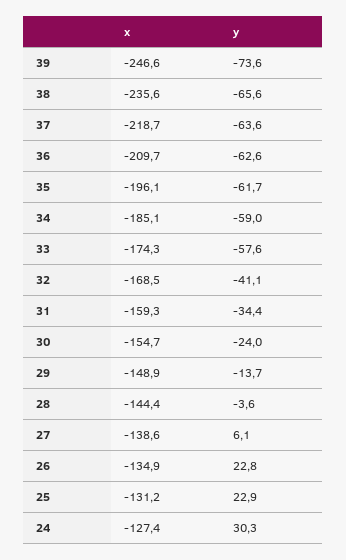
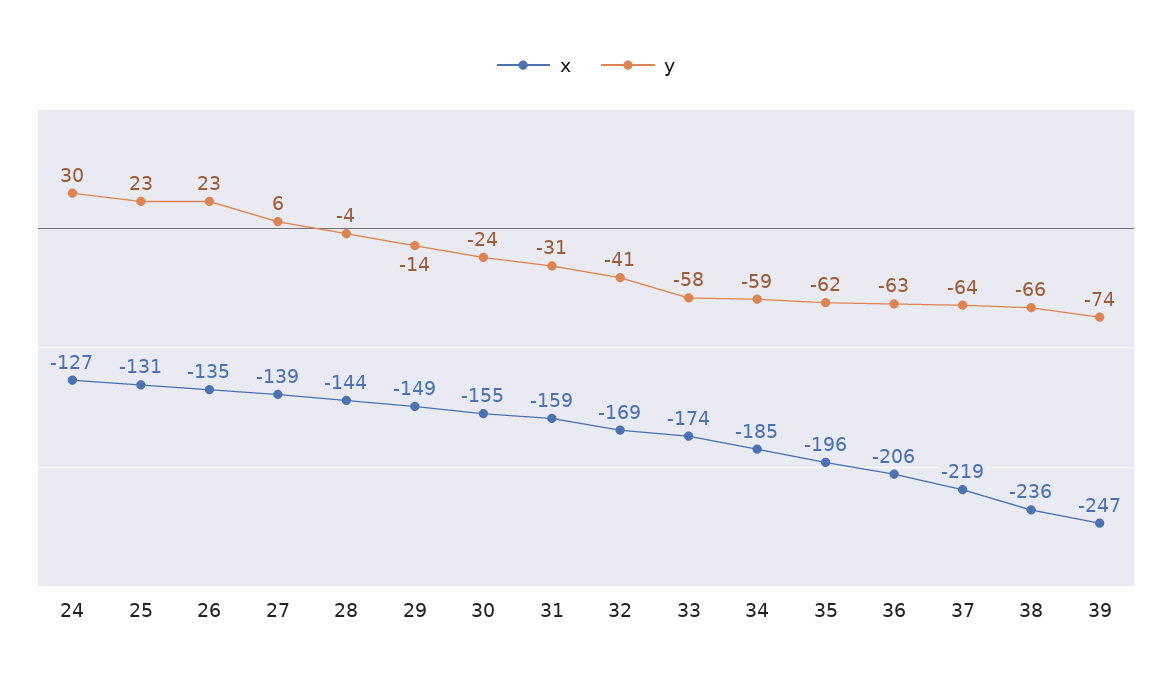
x, 36: -209.7 -> -206
y, 31: -34.4 -> -31

